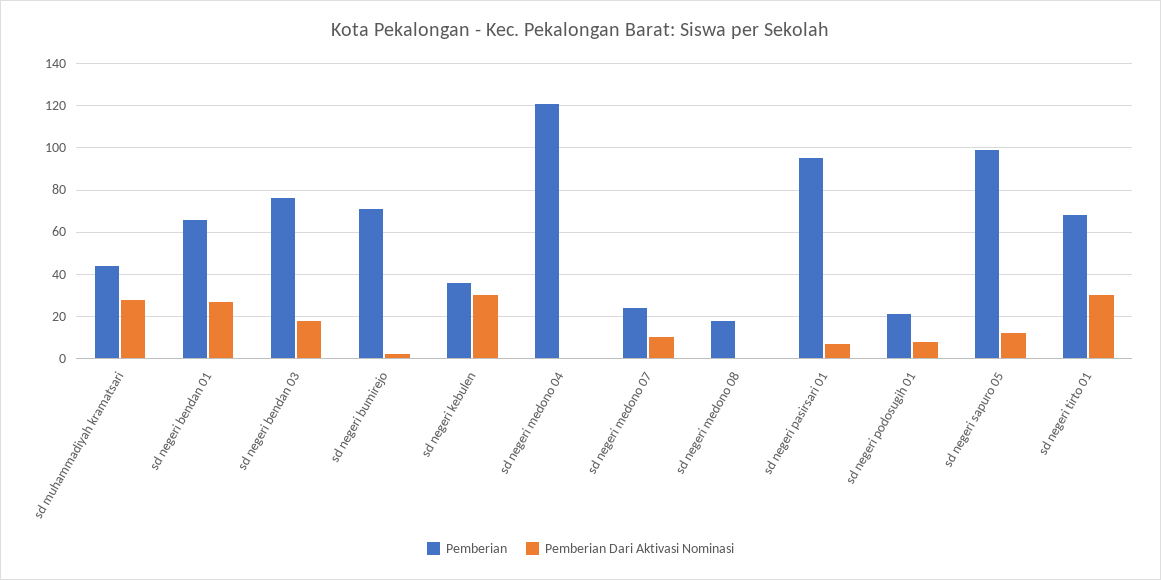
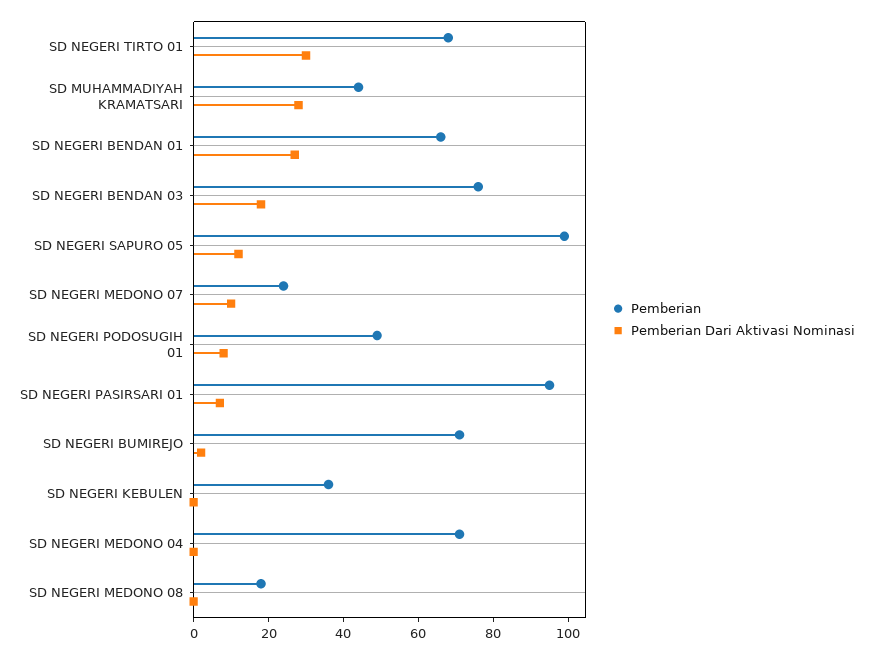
Pemberian Dari Aktivasi Nominasi, sd negeri kebulen: 30 -> 0
Pemberian, sd negeri medono 04: 120 -> 70
Pemberian, sd negeri podosugih 01: 20 -> 50

